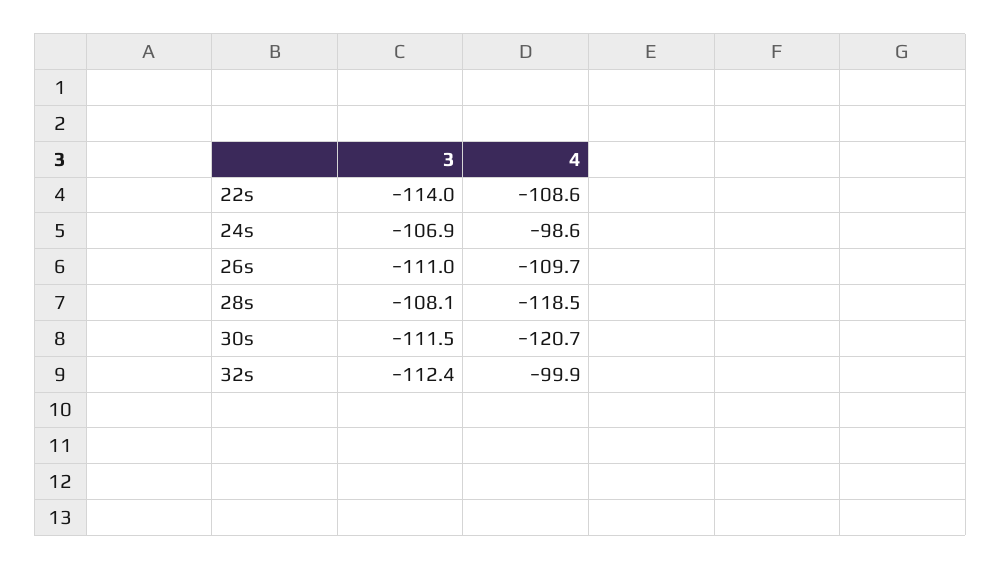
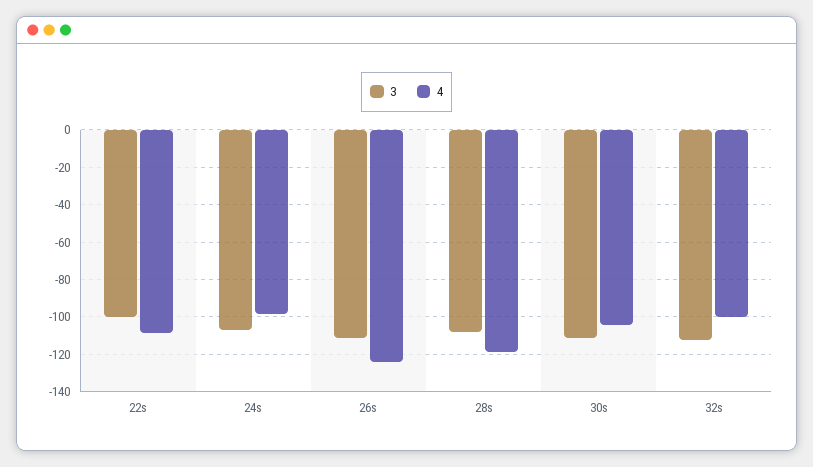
3, 22s: -114 -> -100
4, 26s: -109.7 -> -125
4, 30s: -120.7 -> -105

